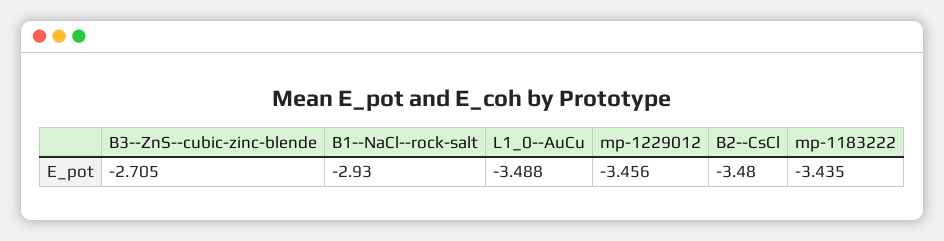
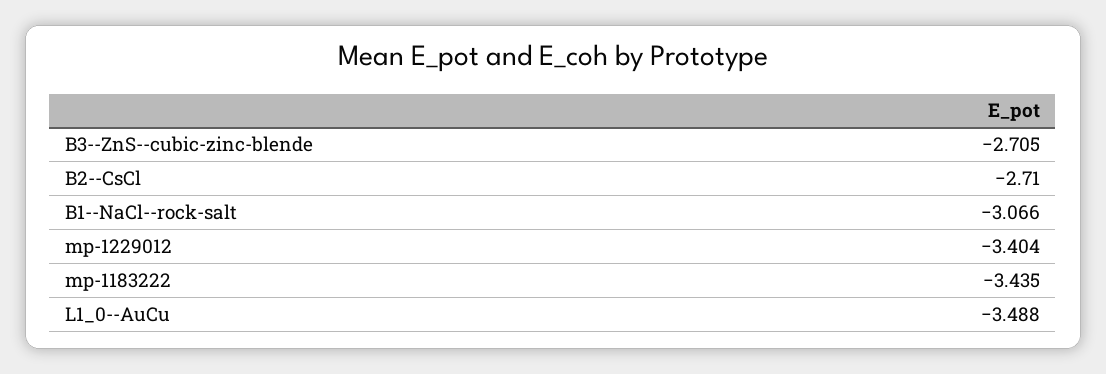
B1--NaCl--rock-salt: -2.93 -> -3.066
mp-1229012: -3.456 -> -3.404
B2--CsCl: -3.48 -> -2.71

